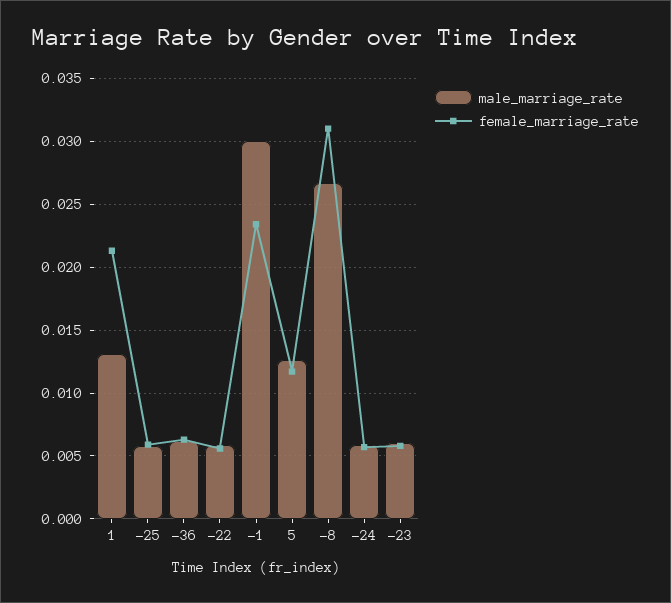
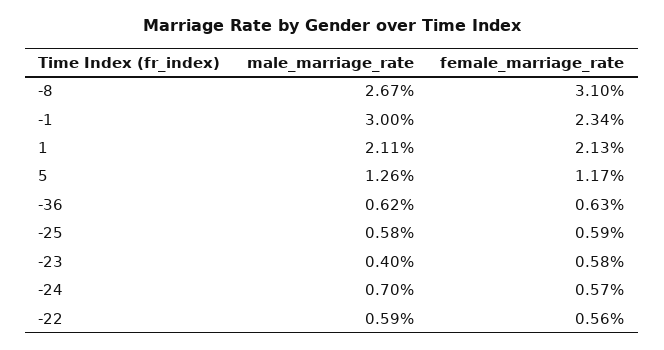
male_marriage_rate, 1: 0.013 -> 0.0211
male_marriage_rate, -24: 0.006 -> 0.007
male_marriage_rate, -23: 0.006 -> 0.004

